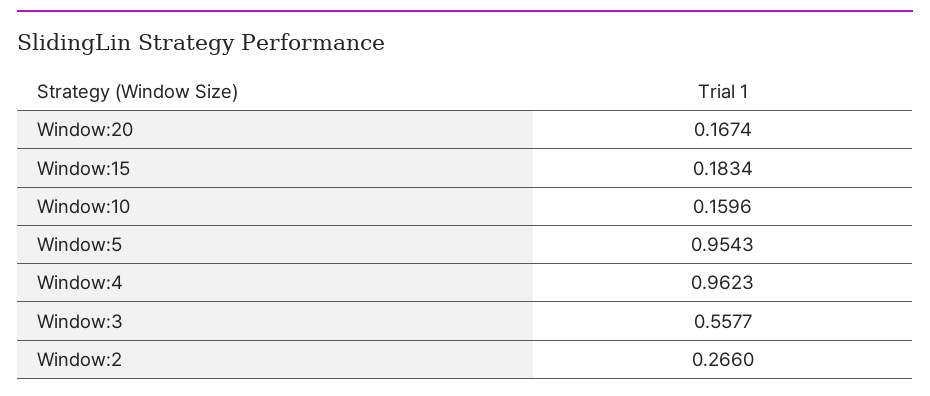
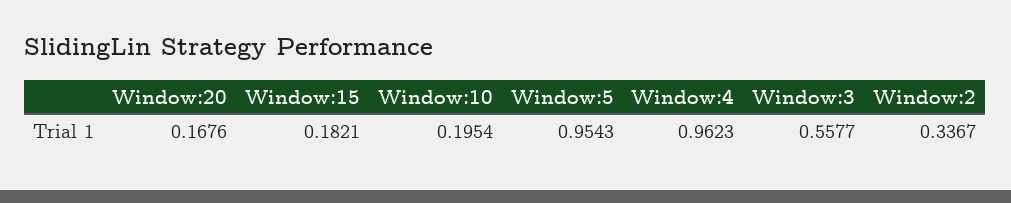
Window:20: 0.1674 -> 0.1676
Window:15: 0.1834 -> 0.1821
Window:10: 0.1596 -> 0.1954
Window:2: 0.266 -> 0.3367

